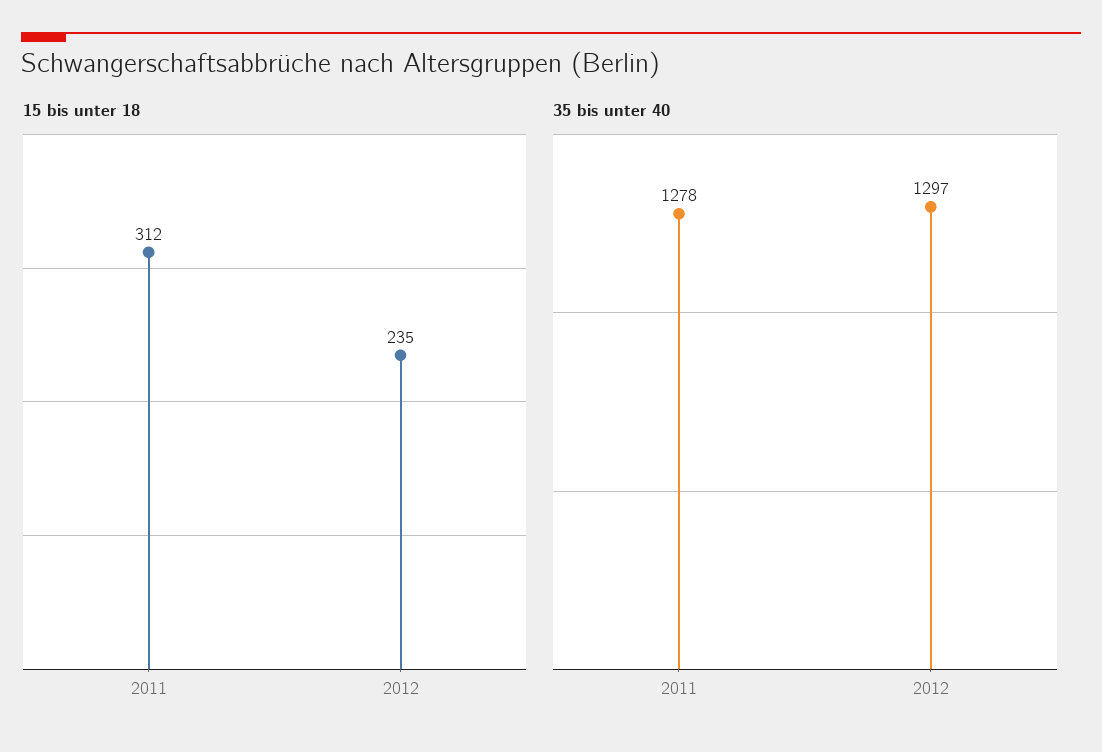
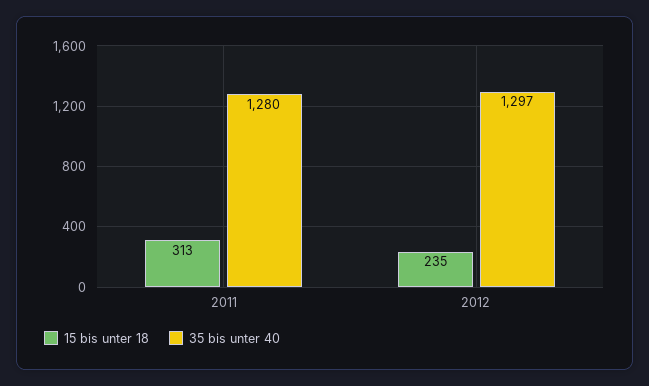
15 bis unter 18, 2011: 312 -> 313
35 bis unter 40, 2011: 1278 -> 1280

